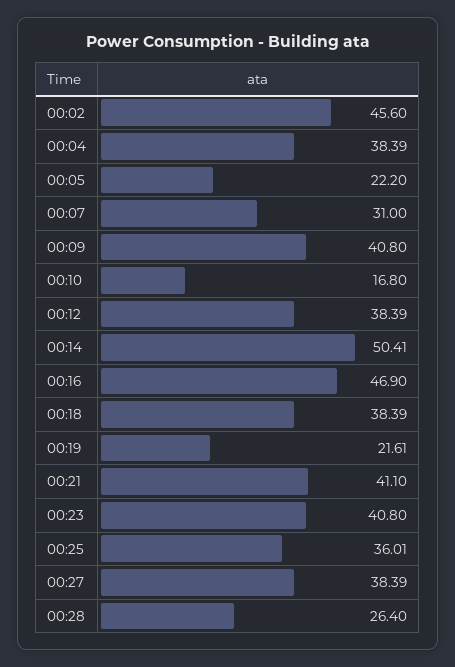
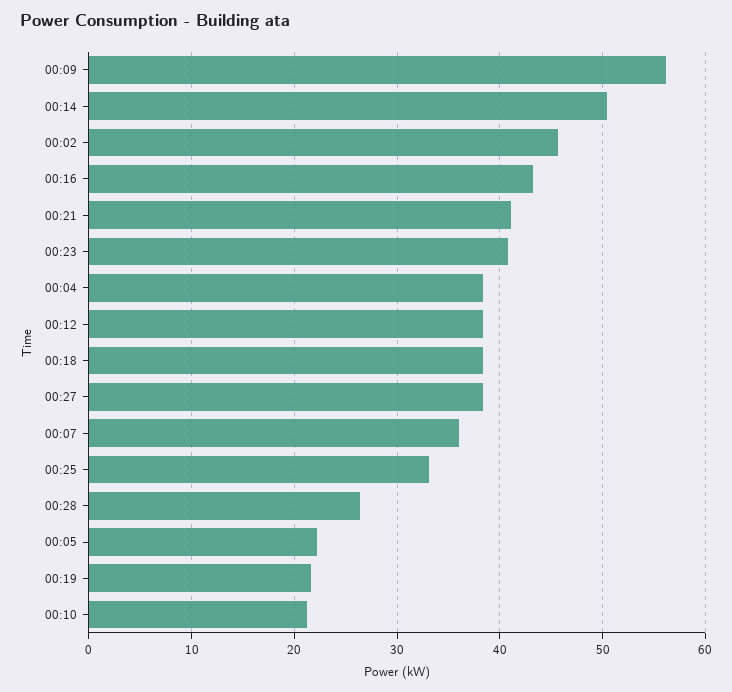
00:07: 31 -> 36
00:09: 40.8 -> 56
00:10: 16.8 -> 21
00:16: 46.9 -> 43
00:25: 36.01 -> 33

